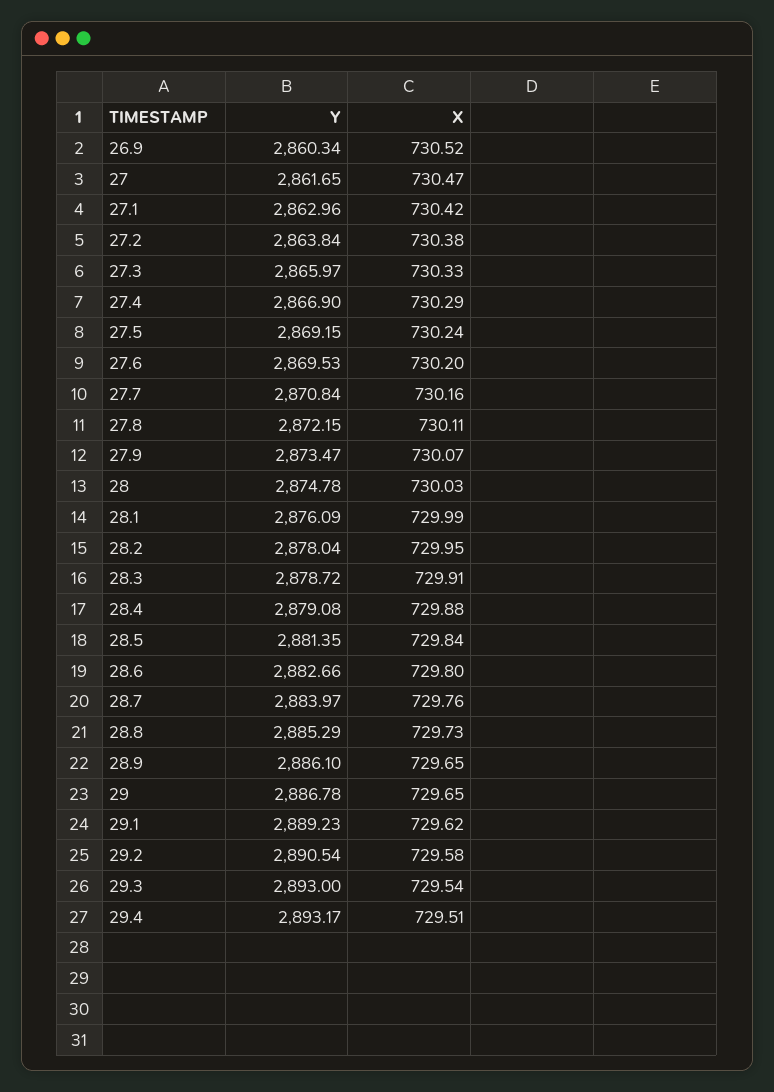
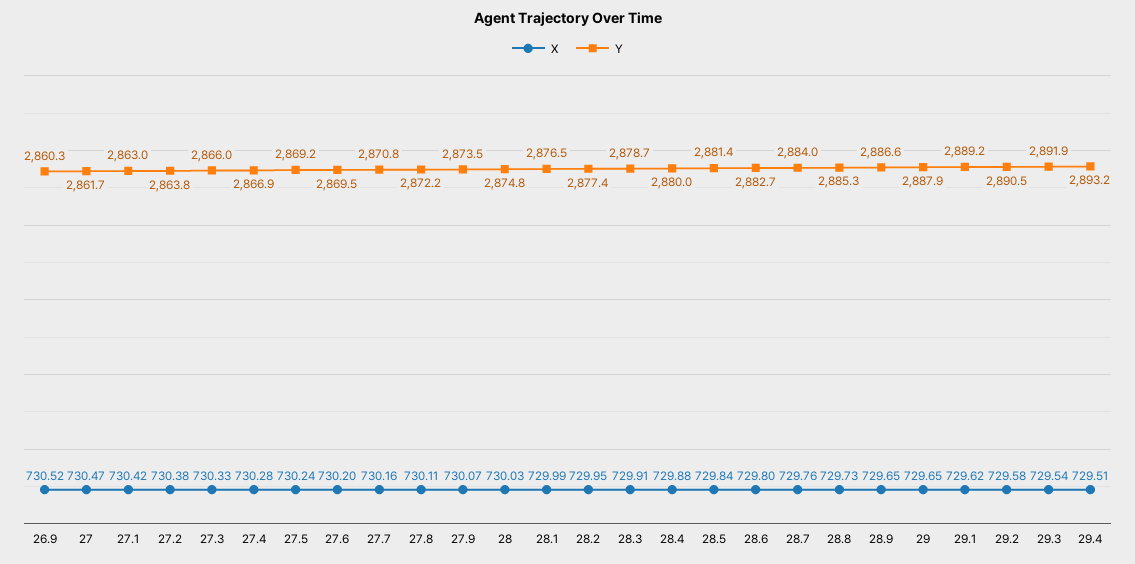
X, 27.4: 730.29 -> 730.28
Y, 28.1: 2876.09 -> 2876.5
Y, 28.2: 2878.04 -> 2877.4
Y, 28.4: 2879.08 -> 2880
Y, 28.9: 2886.1 -> 2886.6
Y, 29: 2886.78 -> 2887.9
Y, 29.3: 2893 -> 2891.9

